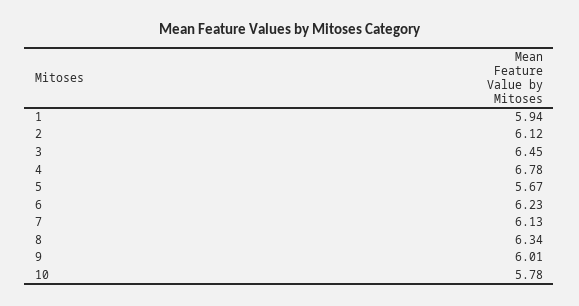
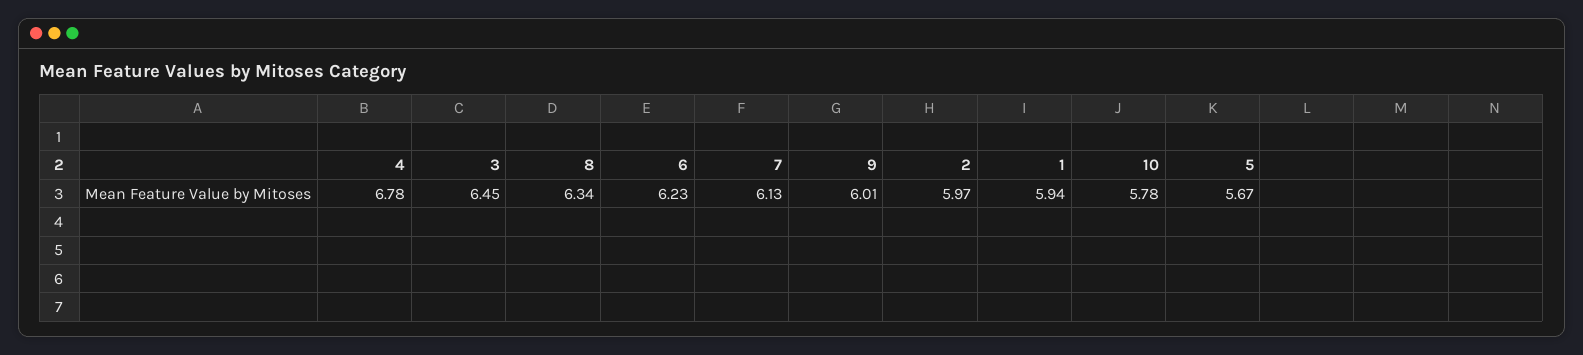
2: 6.12 -> 5.97

